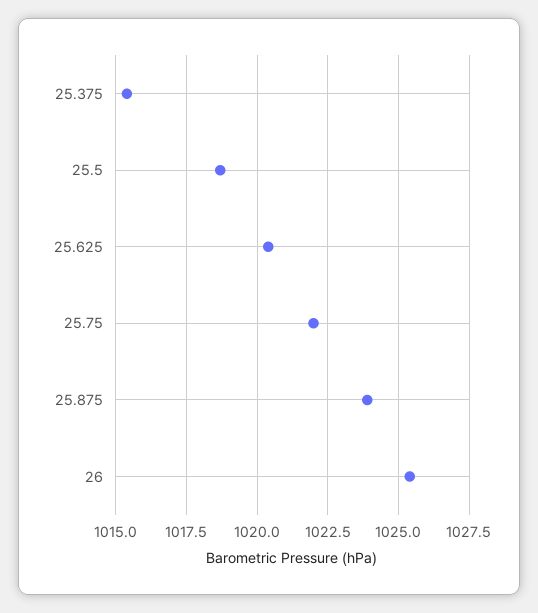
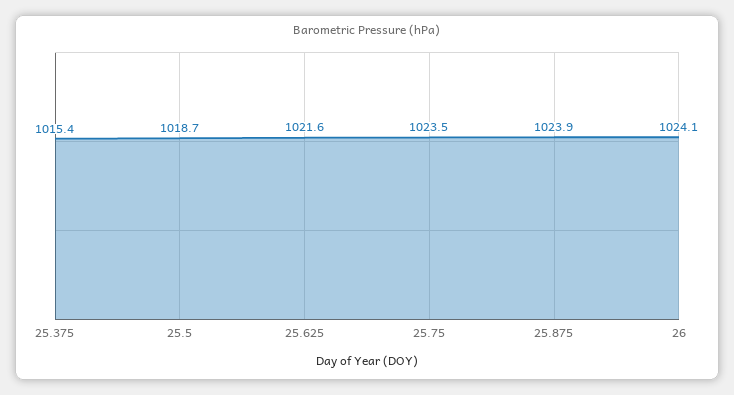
25.625: 1020.5 -> 1021.6
25.75: 1022 -> 1023.5
26: 1025.5 -> 1024.1

